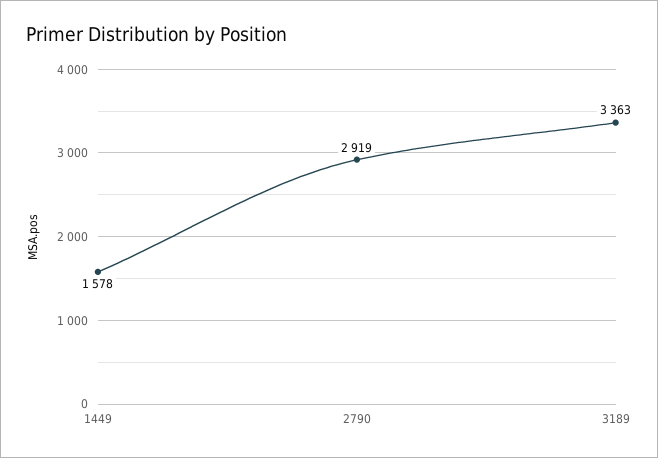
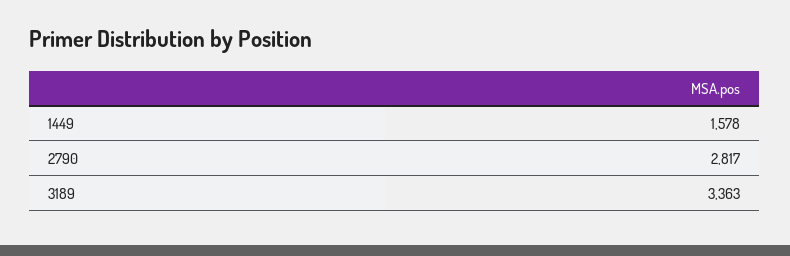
2790: 2919 -> 2817

